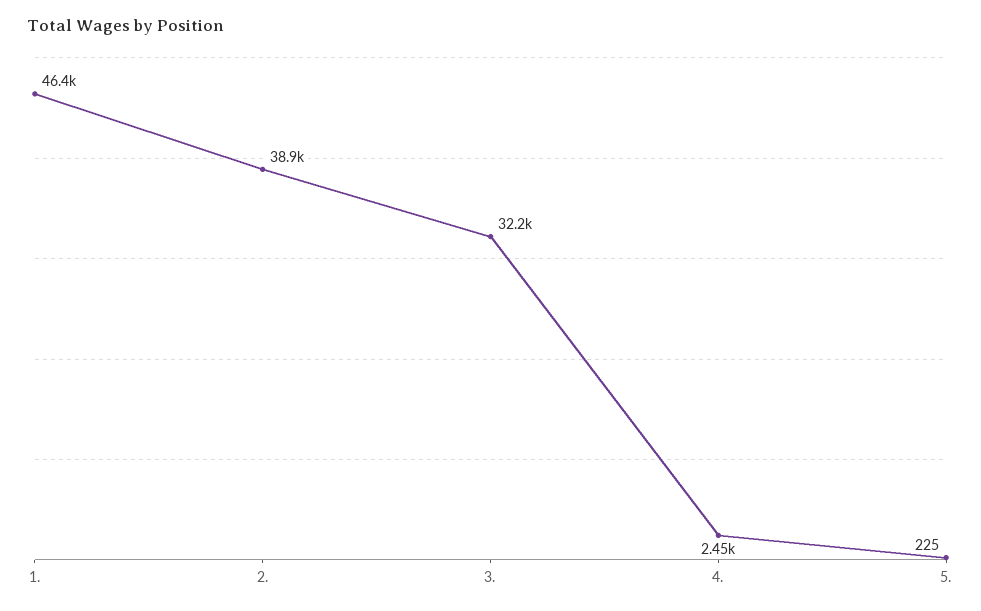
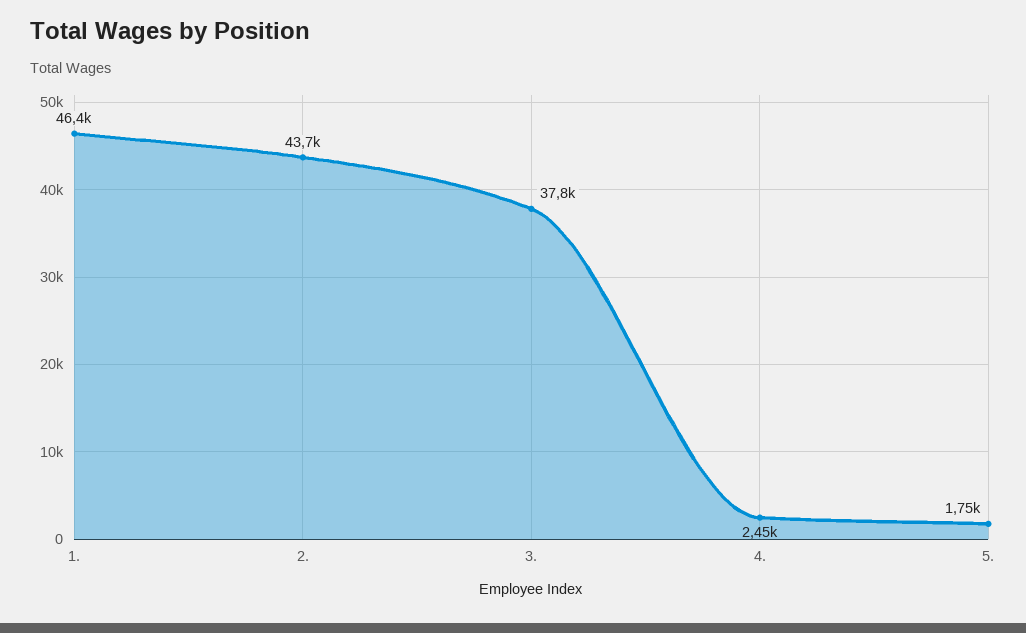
2.: 38900 -> 43700
3.: 32200 -> 37800
5.: 225 -> 1750

